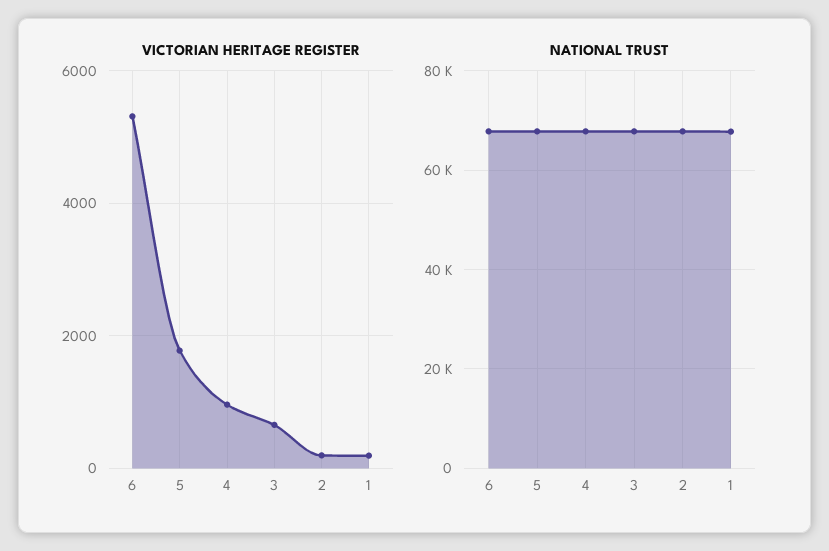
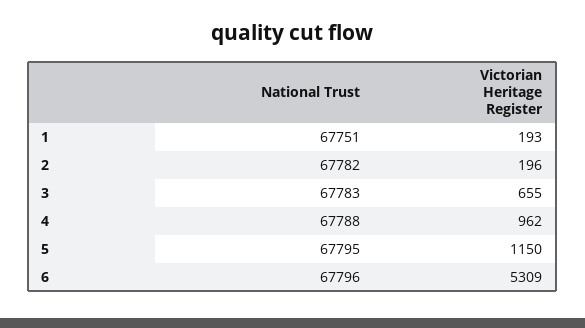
VICTORIAN HERITAGE REGISTER, 5: 1800 -> 1150

